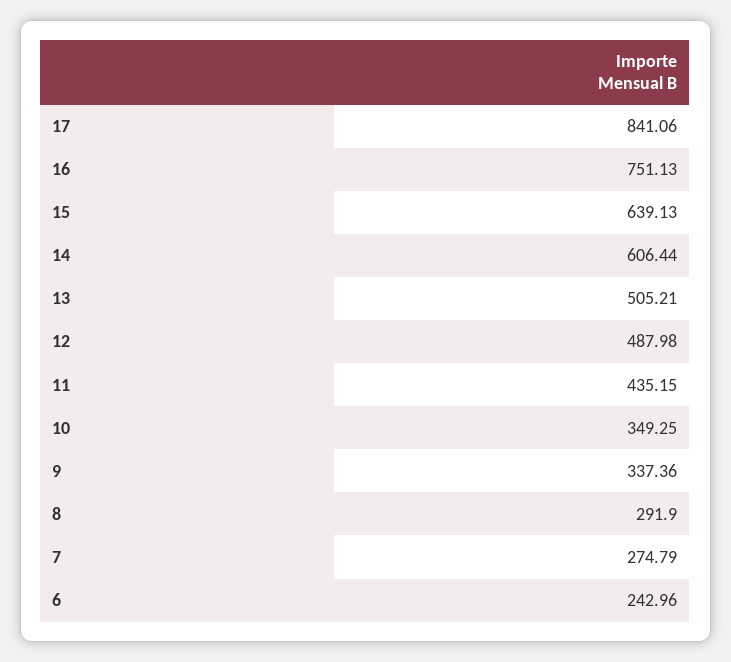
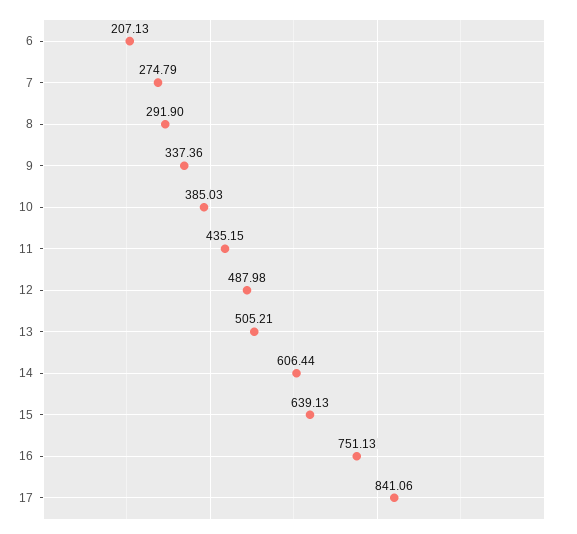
10: 349.25 -> 385.03
6: 242.96 -> 207.13

